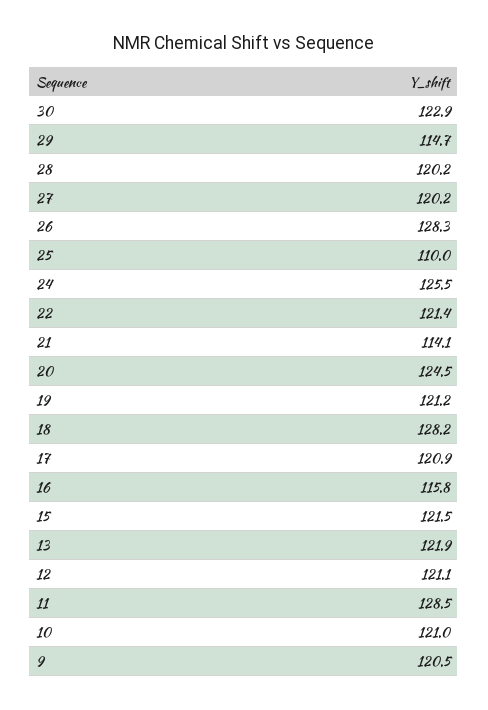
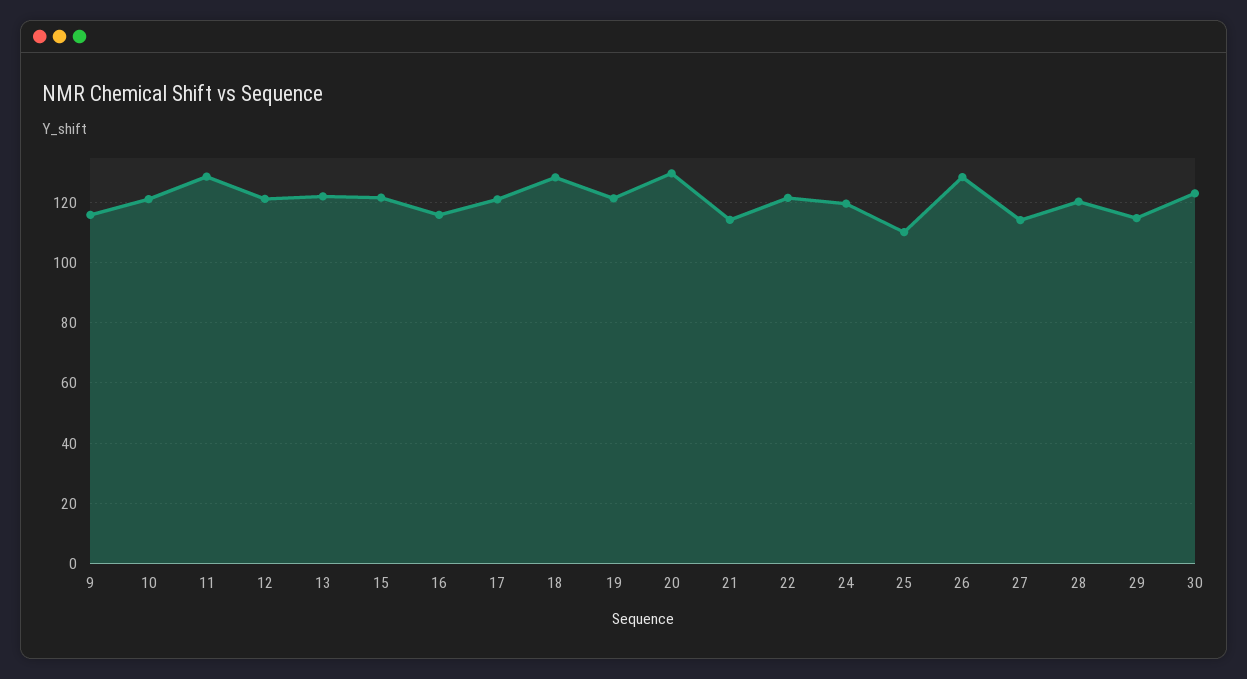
27: 120.2 -> 114
24: 125.5 -> 120
20: 124.5 -> 130
9: 120.5 -> 116

